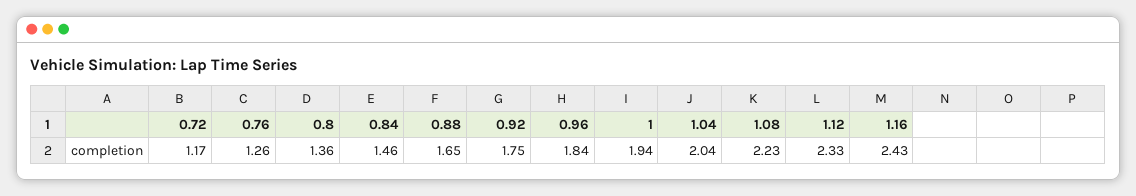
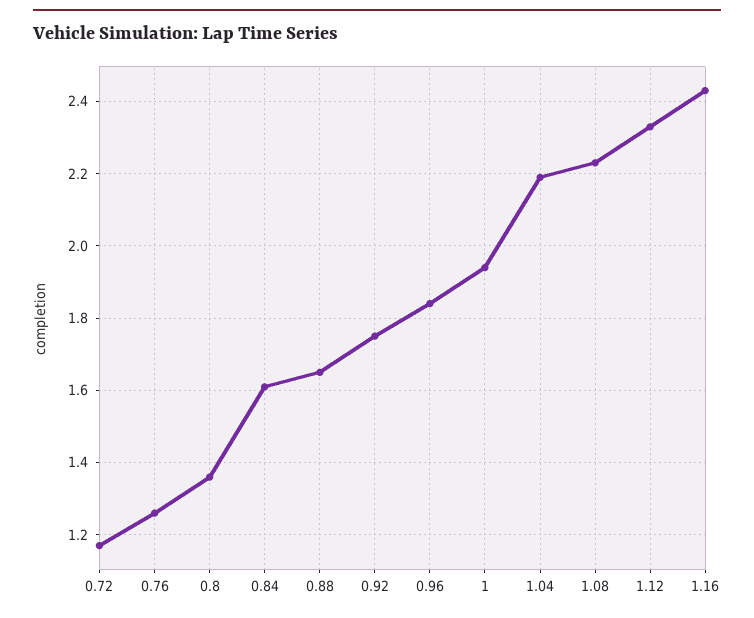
0.84: 1.46 -> 1.6
1.04: 2.04 -> 2.2

